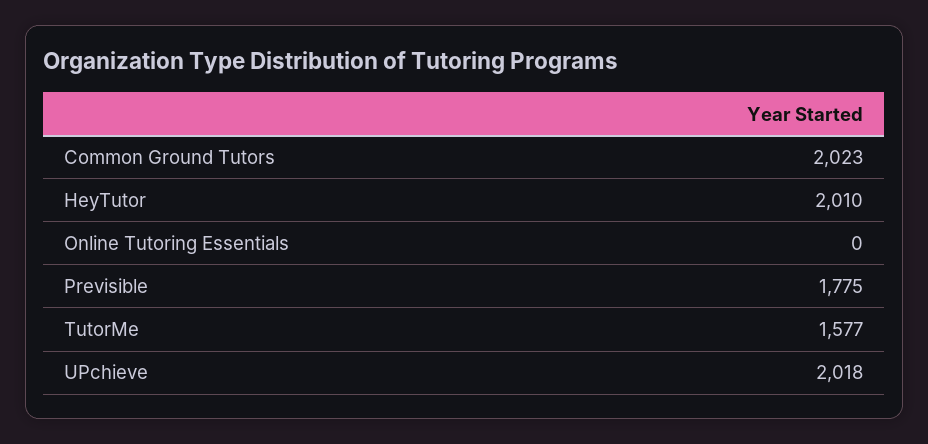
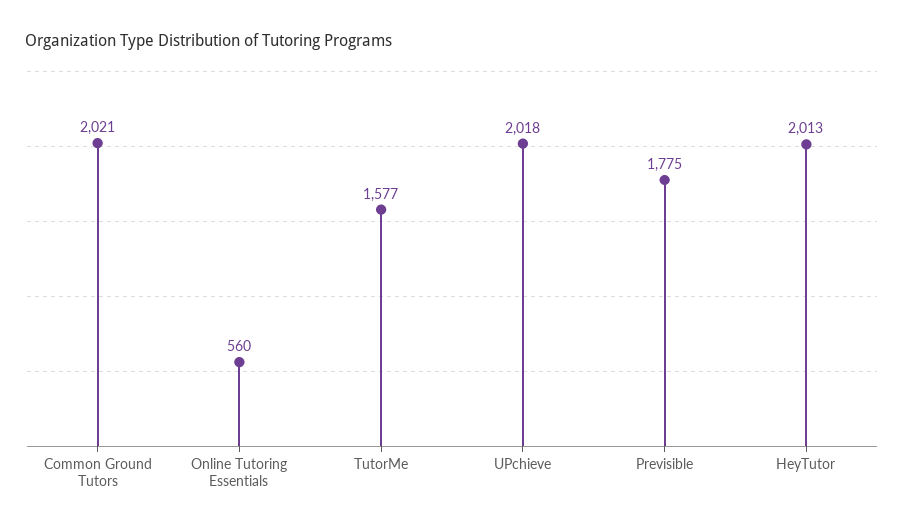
Common Ground Tutors: 2023 -> 2021
HeyTutor: 2010 -> 2013
Online Tutoring Essentials: 0 -> 560

